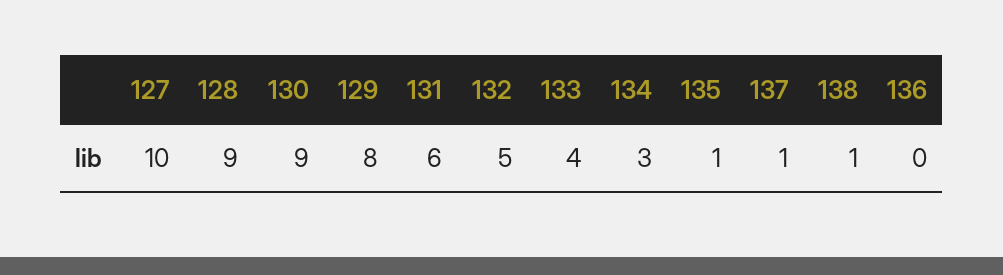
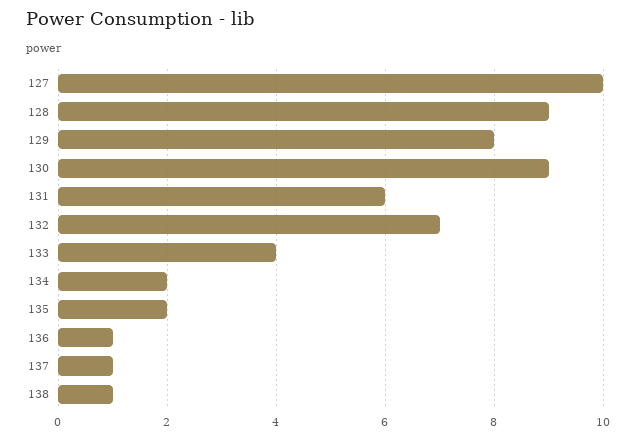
132: 5 -> 7
134: 3 -> 2
135: 1 -> 2
136: 0 -> 1

